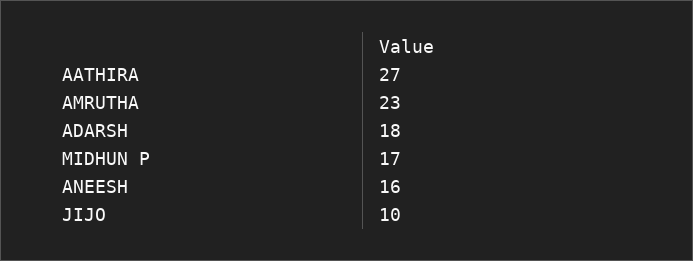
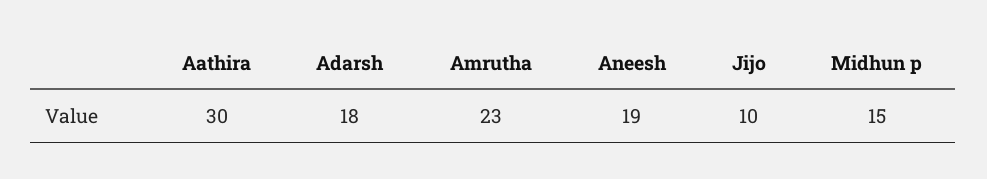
AATHIRA: 27 -> 30
MIDHUN P: 17 -> 15
ANEESH: 16 -> 19

